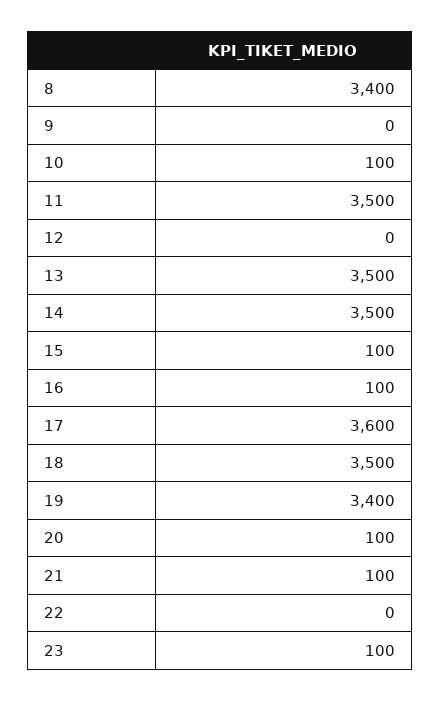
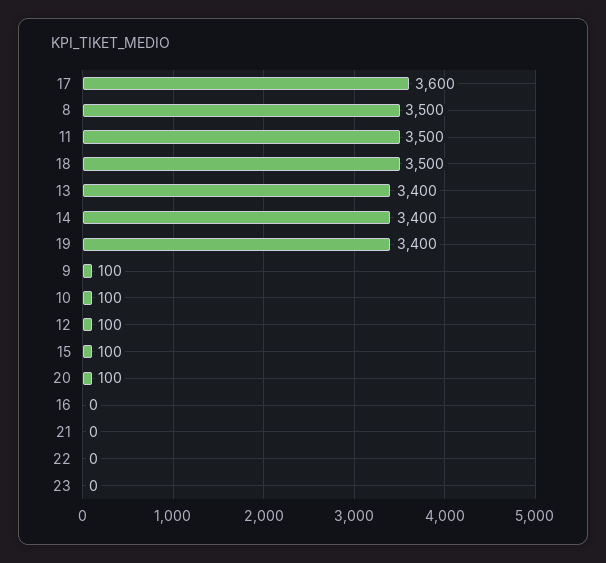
8: 3400 -> 3500
9: 0 -> 100
12: 0 -> 100
13: 3500 -> 3400
14: 3500 -> 3400
16: 100 -> 0
21: 100 -> 0
23: 100 -> 0

